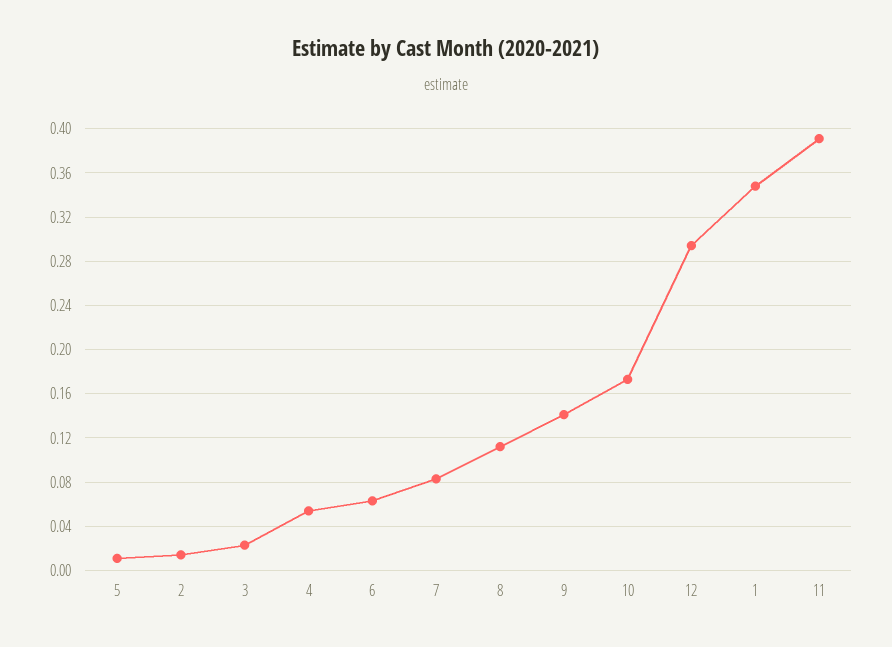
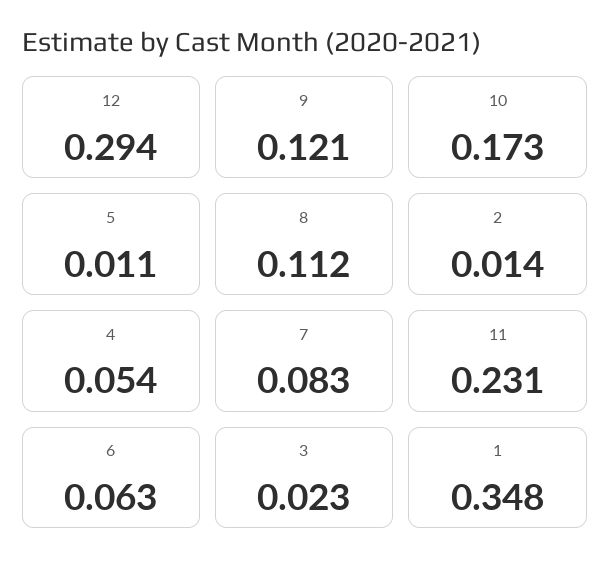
9: 0.14 -> 0.121
11: 0.39 -> 0.231

